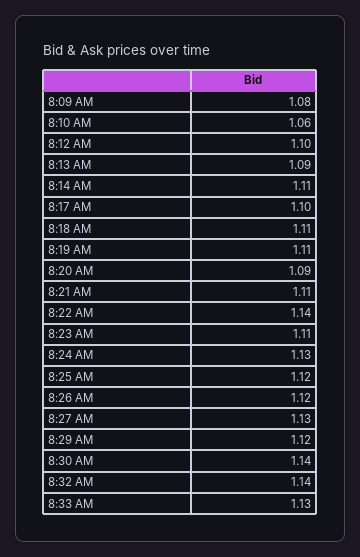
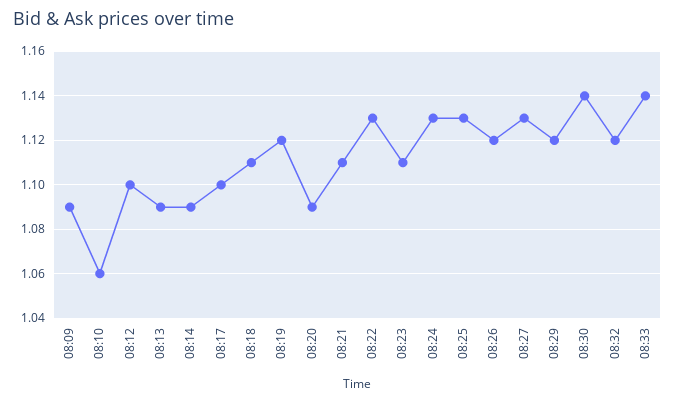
8:09 AM: 1.08 -> 1.09
8:14 AM: 1.11 -> 1.09
8:19 AM: 1.11 -> 1.12
8:22 AM: 1.14 -> 1.13
8:25 AM: 1.12 -> 1.13
8:32 AM: 1.14 -> 1.12
8:33 AM: 1.13 -> 1.14

